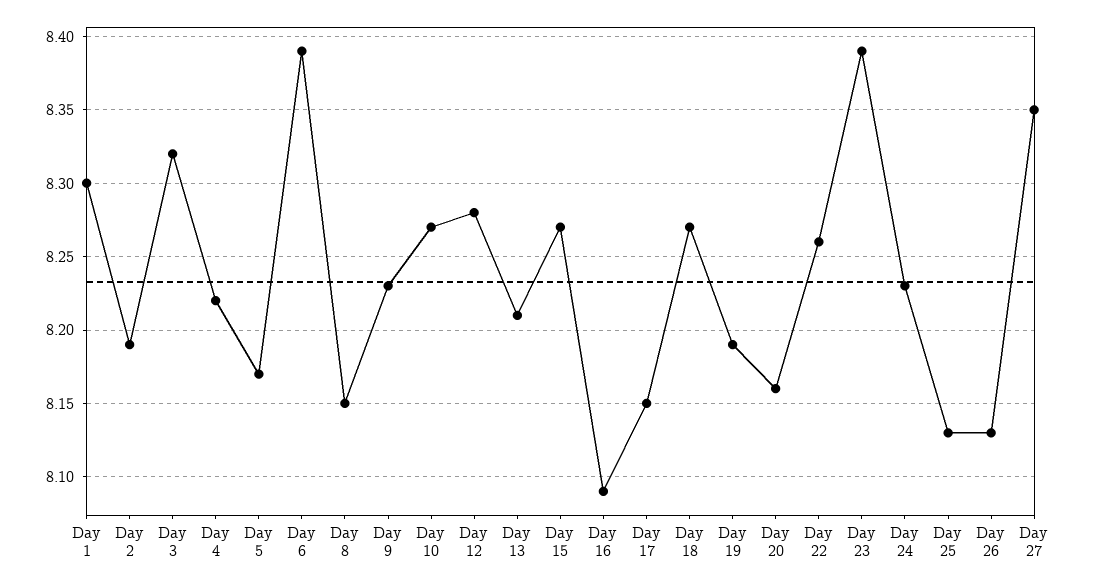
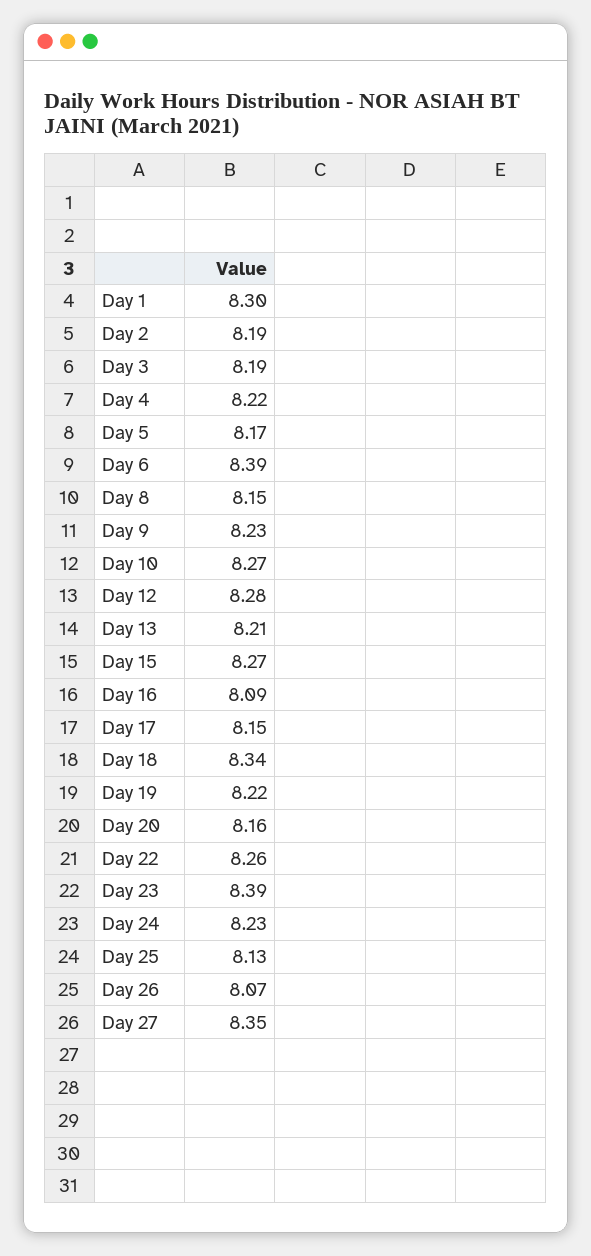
Day 3: 8.32 -> 8.19
Day 18: 8.27 -> 8.34
Day 19: 8.19 -> 8.22
Day 26: 8.13 -> 8.07

